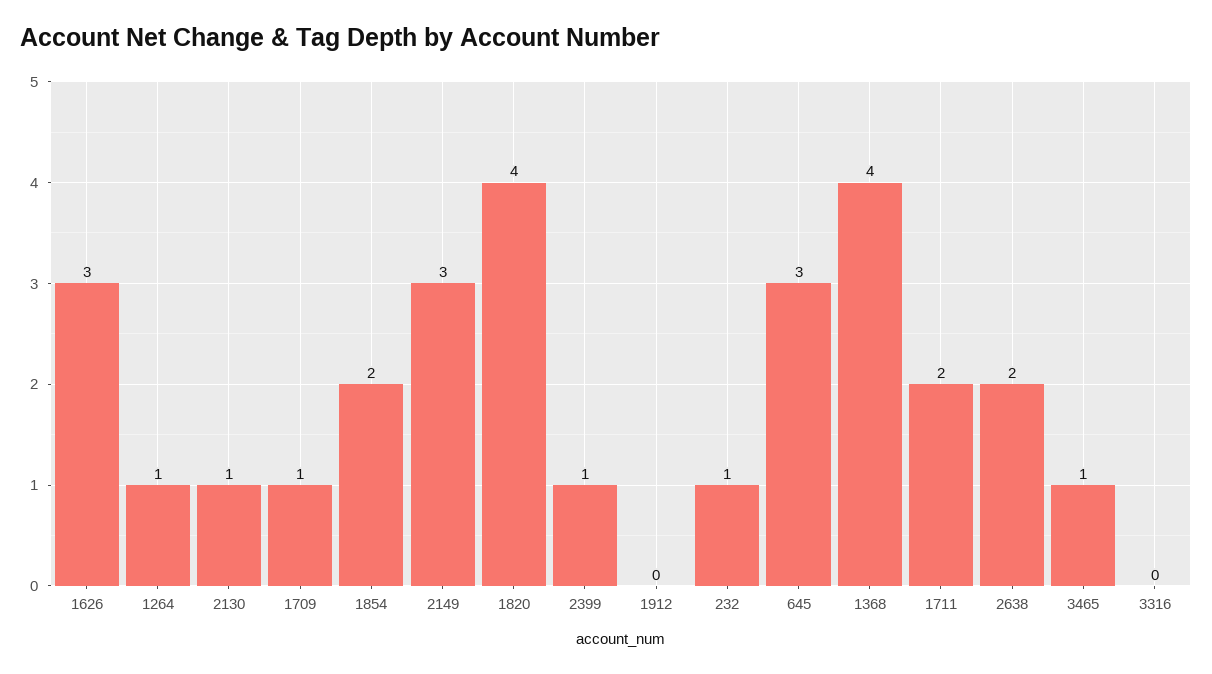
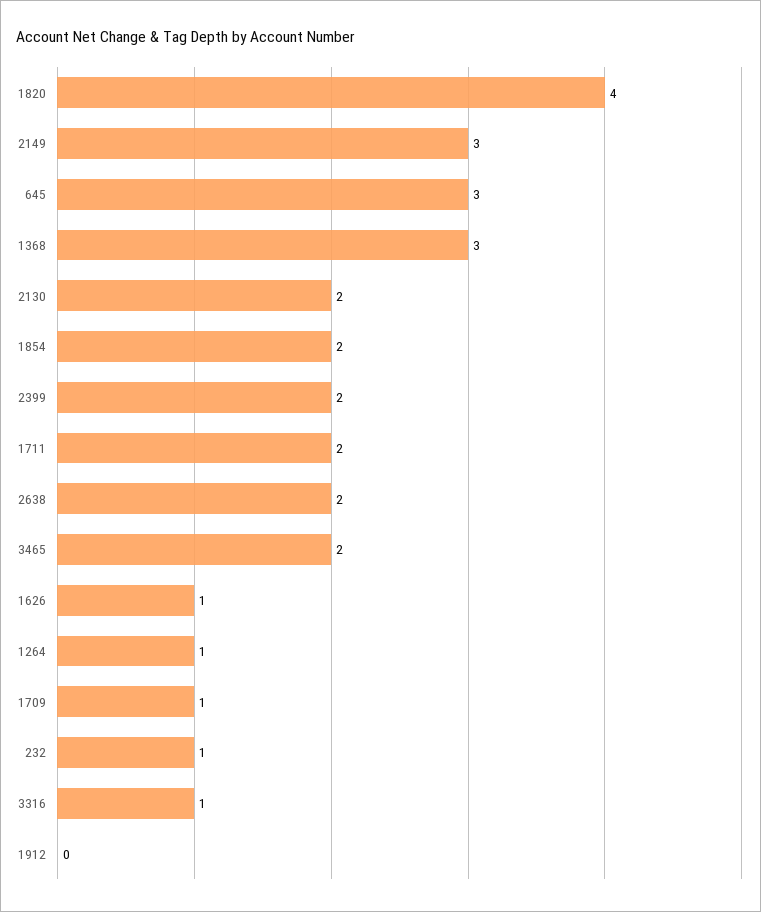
1626: 3 -> 1
2130: 1 -> 2
2399: 1 -> 2
1368: 4 -> 3
3465: 1 -> 2
3316: 0 -> 1

